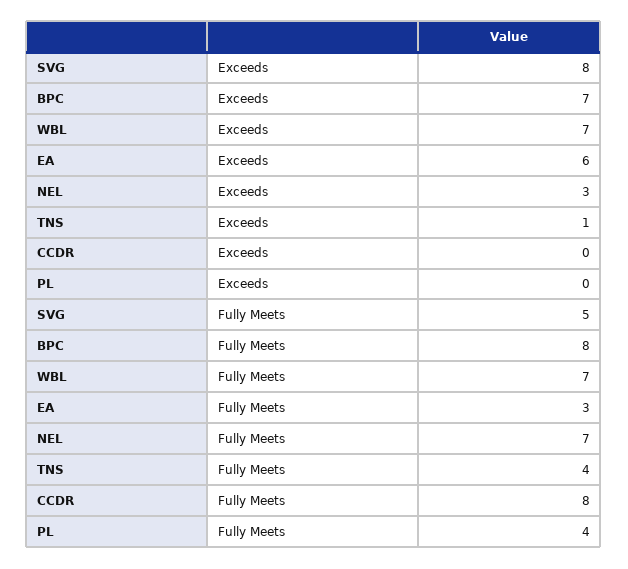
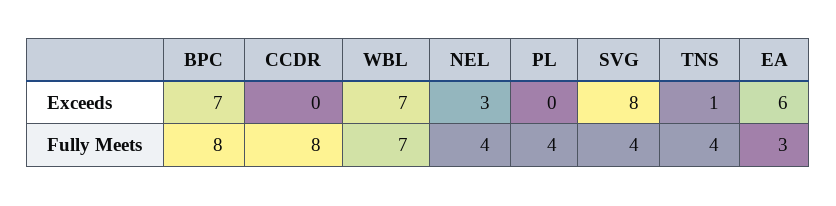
SVG, Fully Meets: 5 -> 4
NEL, Fully Meets: 7 -> 4

